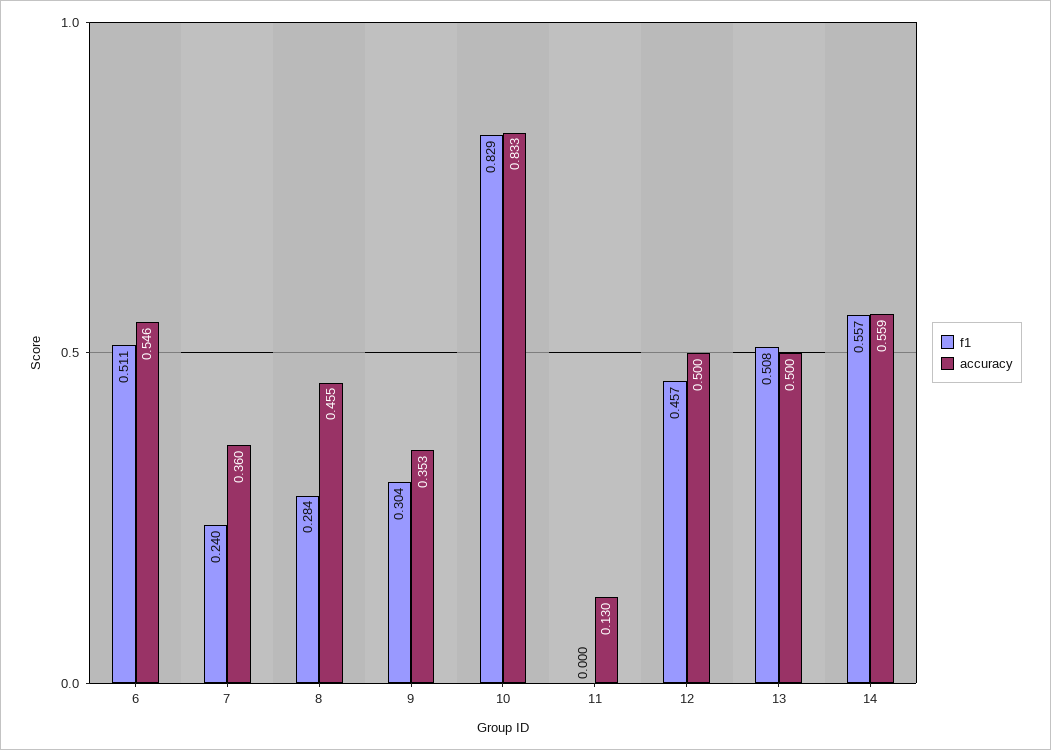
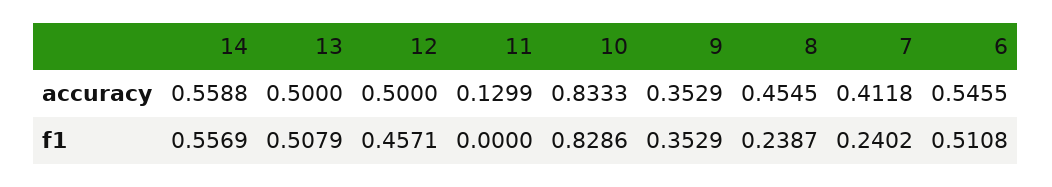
accuracy, 7: 0.36 -> 0.4118
f1, 8: 0.284 -> 0.2387
f1, 9: 0.304 -> 0.3529

